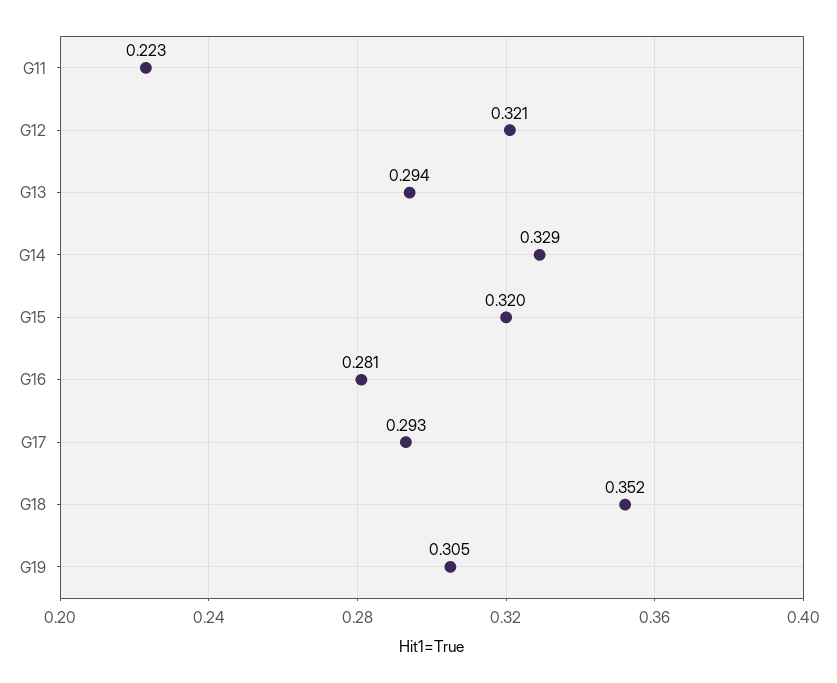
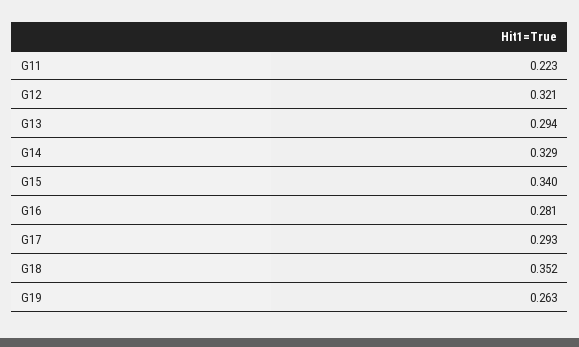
G15: 0.32 -> 0.34
G19: 0.305 -> 0.263

